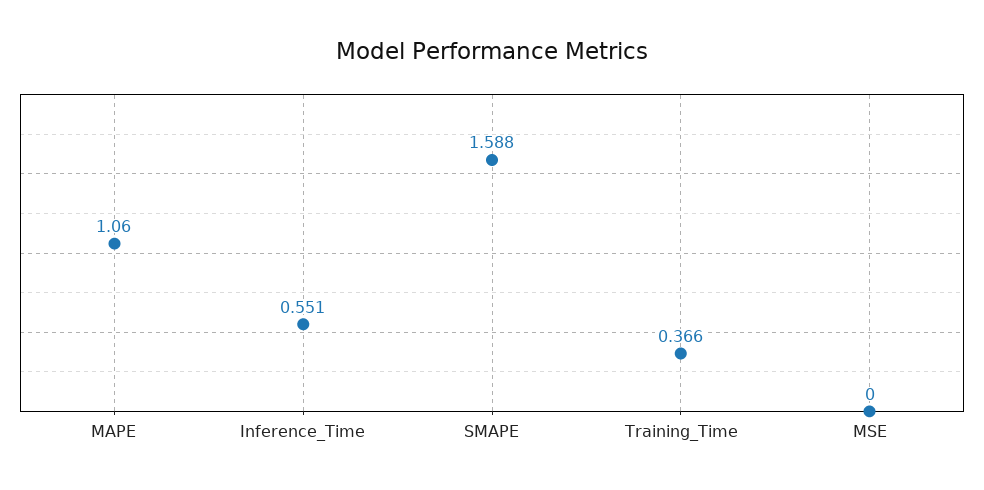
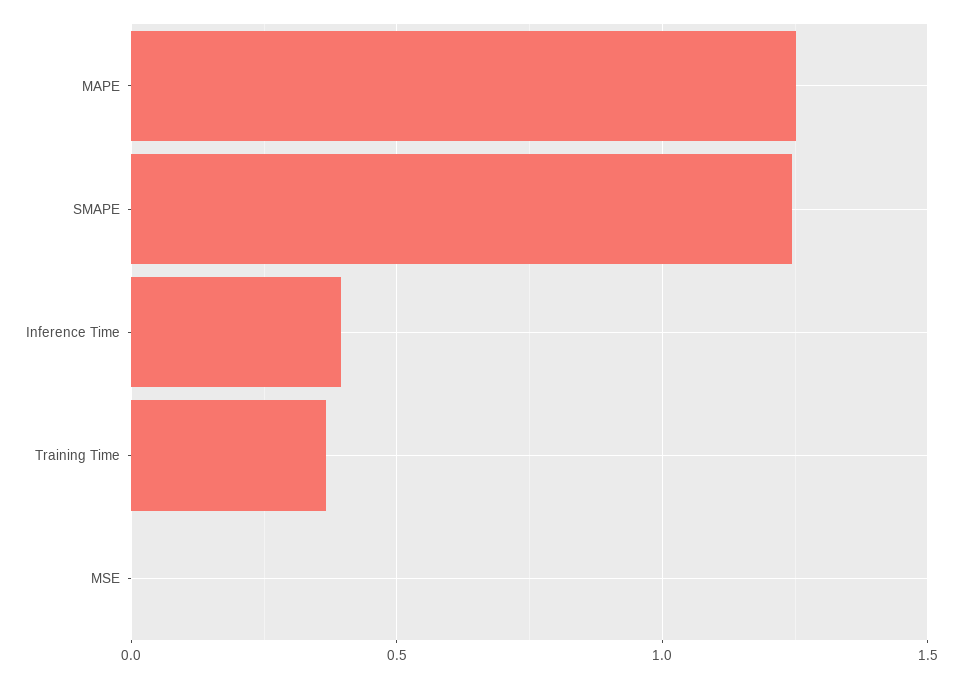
MAPE: 1.06 -> 1.25
Inference_Time: 0.551 -> 0.4
SMAPE: 1.588 -> 1.25

